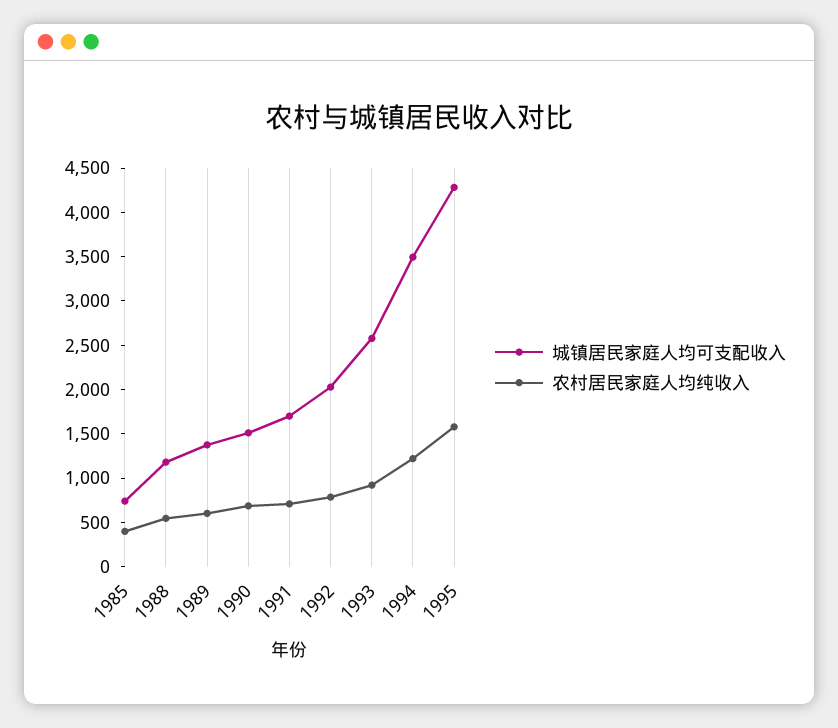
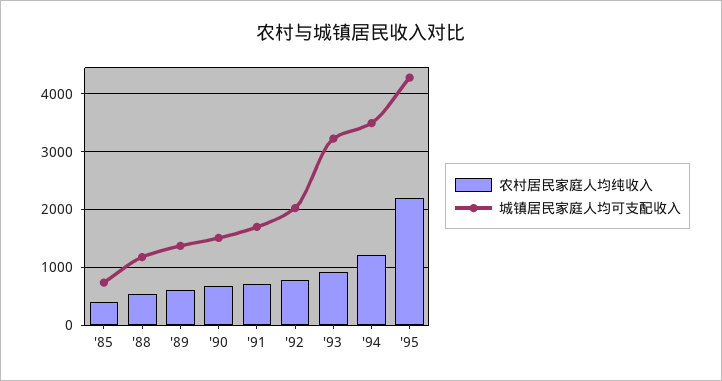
城镇居民家庭人均可支配收入, 1993: 2600 -> 3200
农村居民家庭人均纯收入, 1995: 1600 -> 2200

